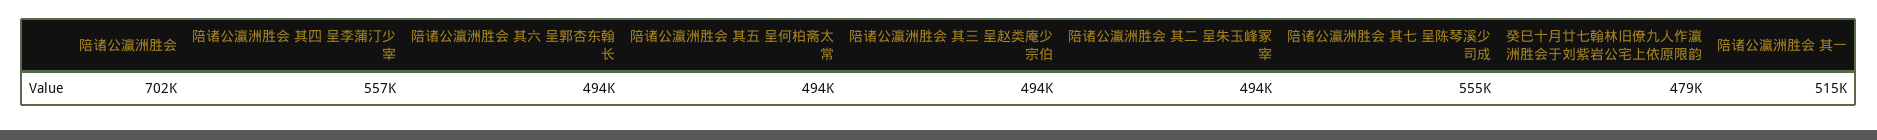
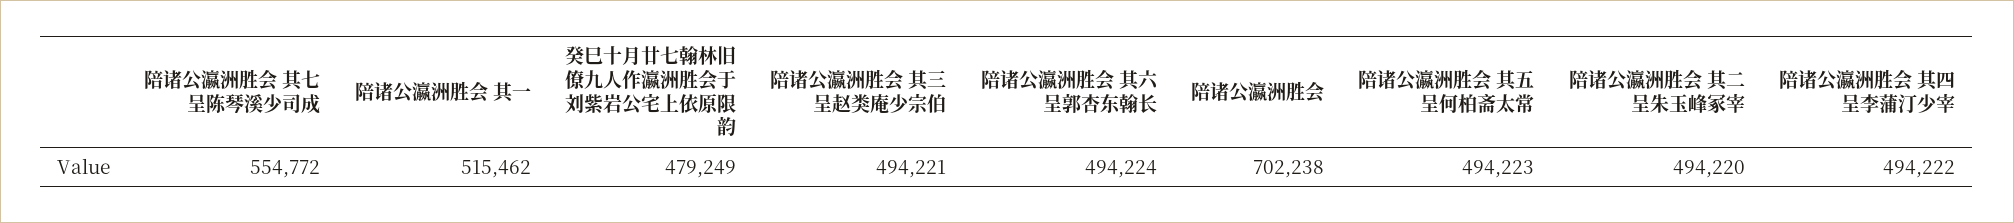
陪诸公瀛洲胜会 其四 呈李蒲汀少宰: 557000 -> 494222

